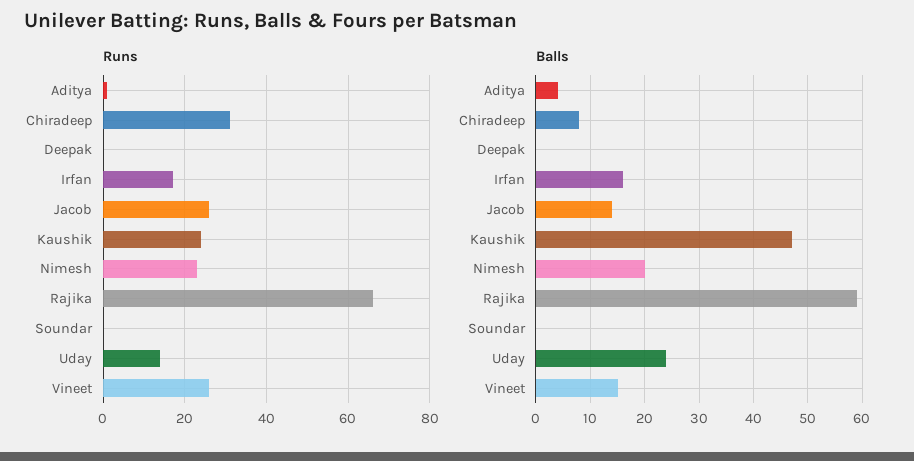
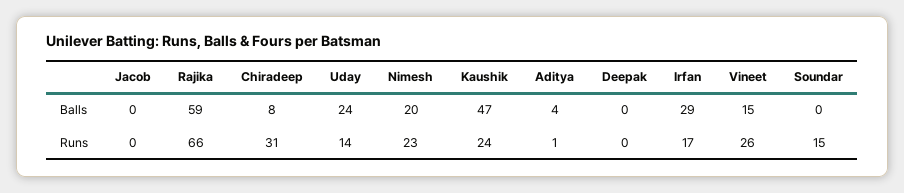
Runs, Jacob: 25 -> 0
Runs, Soundar: 0 -> 15
Balls, Irfan: 15 -> 29
Balls, Jacob: 15 -> 0

